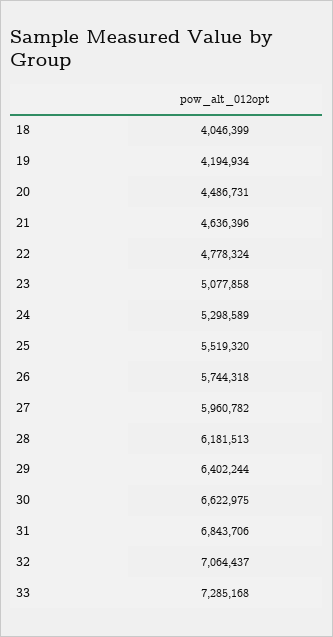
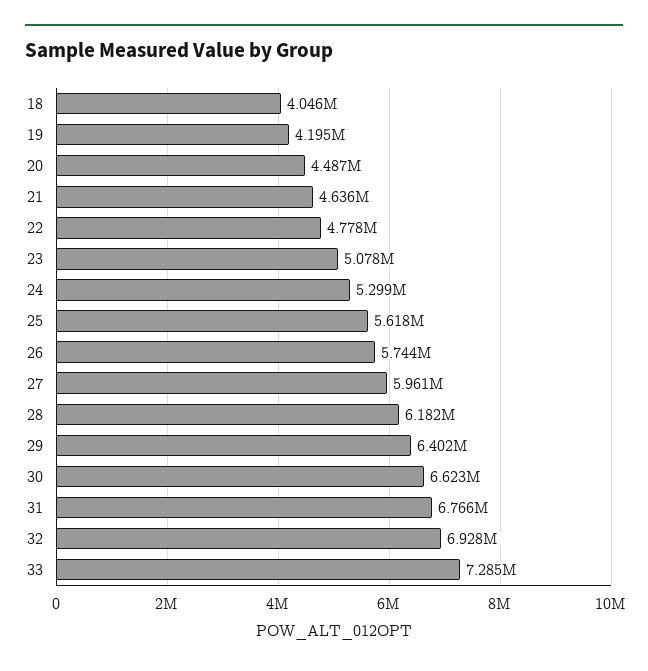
25: 5519320 -> 5618000
31: 6843706 -> 6766000
32: 7064437 -> 6928000

